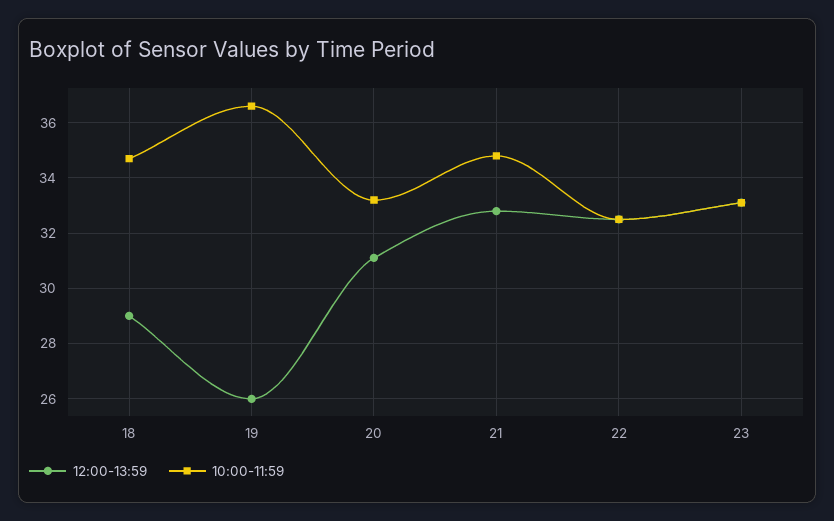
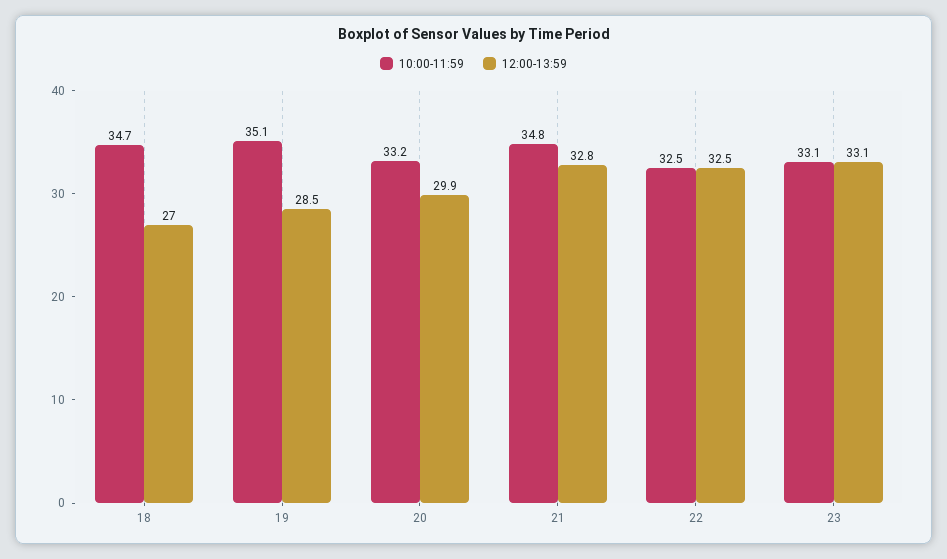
12:00-13:59, 18: 29 -> 27
12:00-13:59, 19: 26 -> 28.5
10:00-11:59, 19: 36.5 -> 35.1
12:00-13:59, 20: 31 -> 29.9

